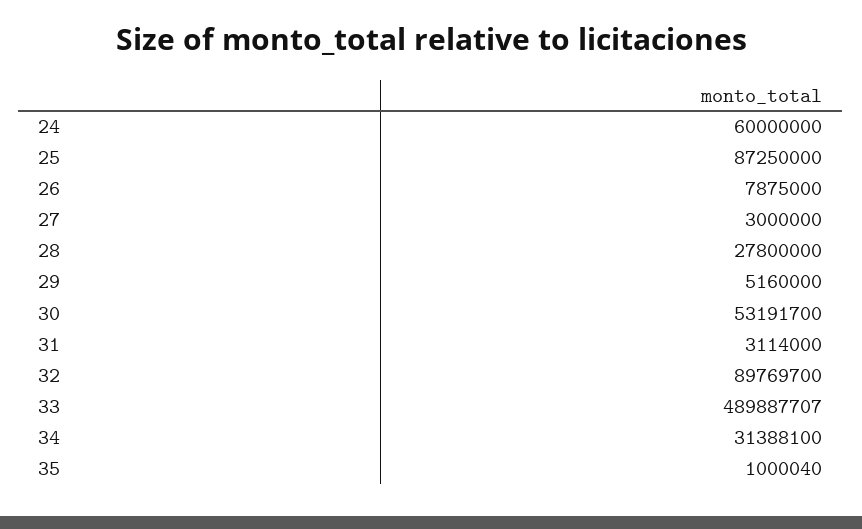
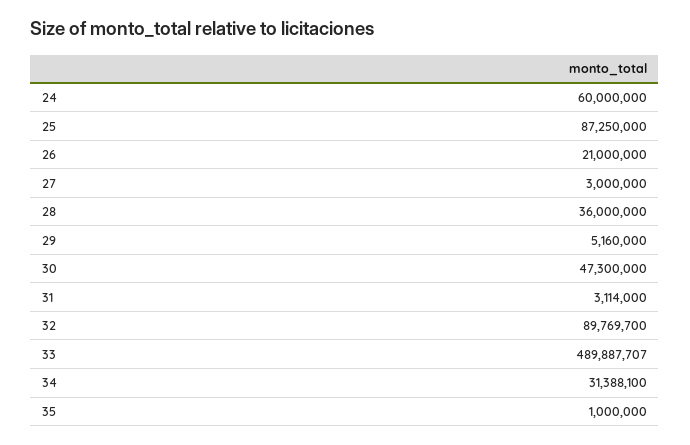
26: 7875000 -> 21000000
28: 27800000 -> 36000000
30: 53191700 -> 47300000
35: 1000040 -> 1000000

